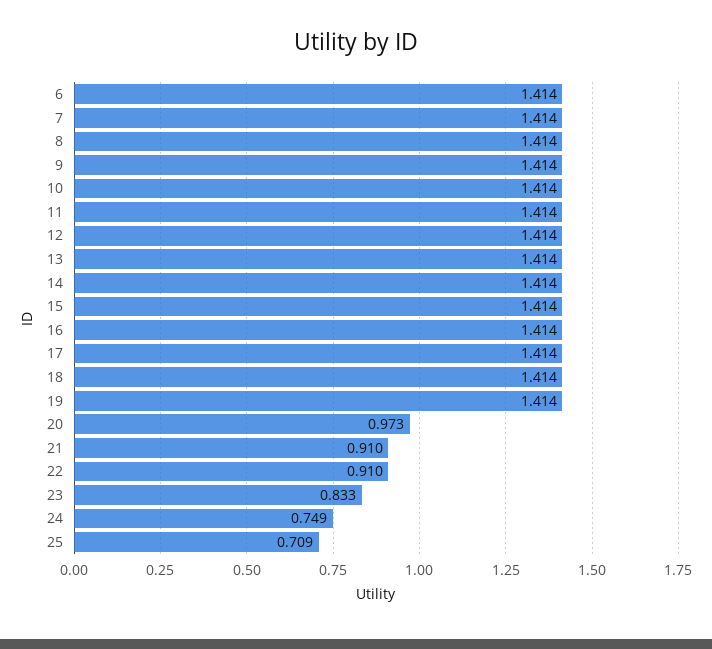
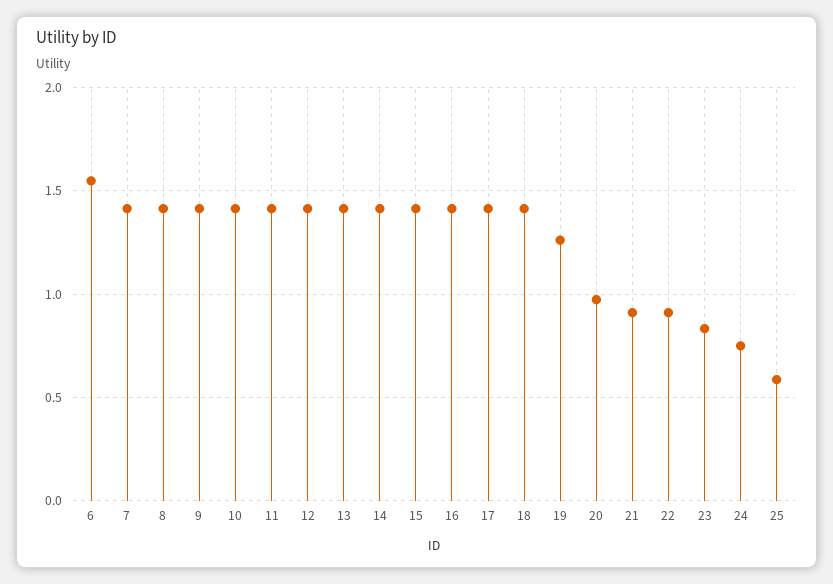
6: 1.414 -> 1.55
19: 1.414 -> 1.25
25: 0.709 -> 0.6

